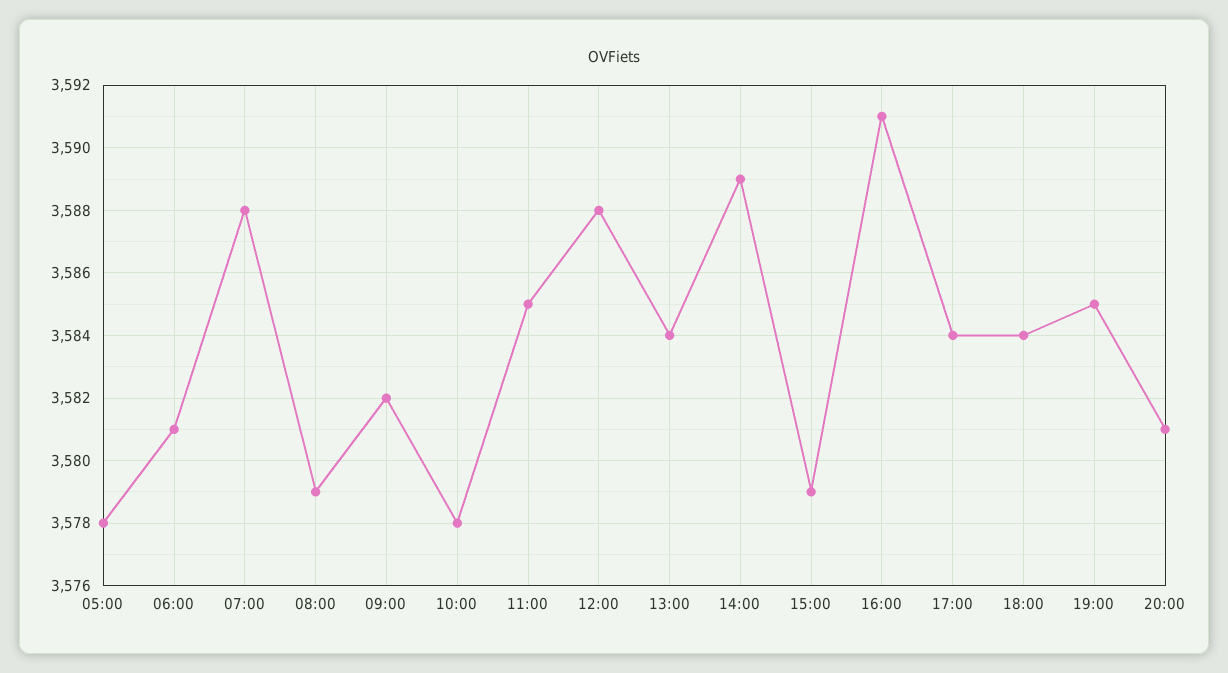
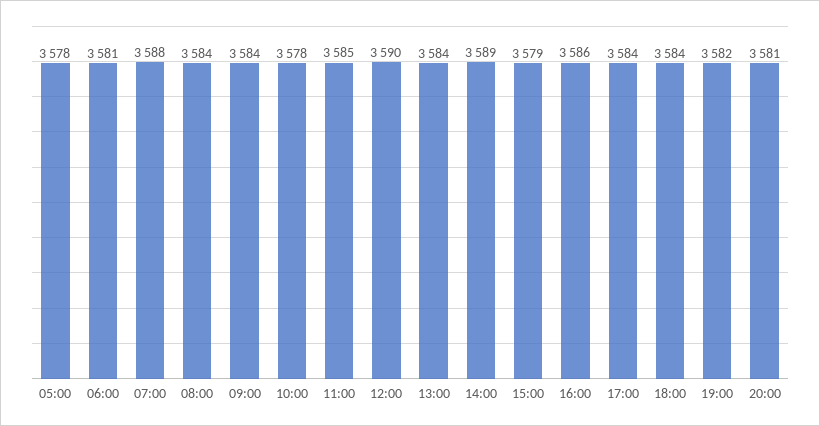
08:00: 3579 -> 3584
09:00: 3582 -> 3584
12:00: 3588 -> 3590
16:00: 3591 -> 3586
19:00: 3585 -> 3582

